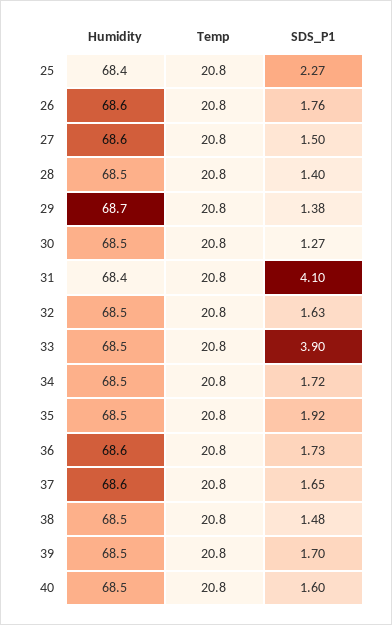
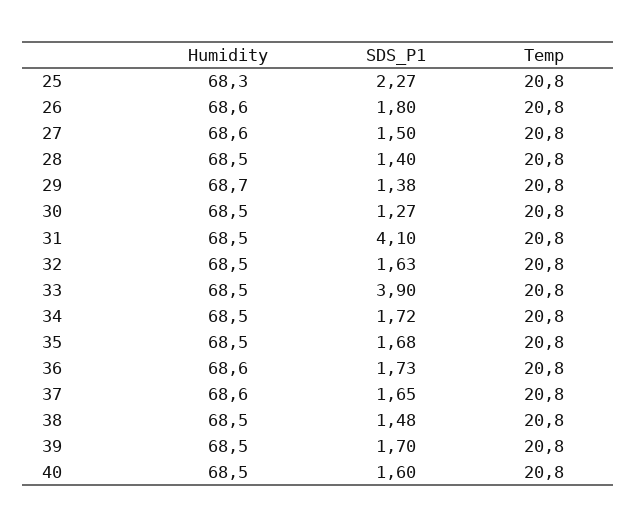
Humidity, 25: 68.4 -> 68.3
SDS_P1, 26: 1.76 -> 1.8
Humidity, 31: 68.4 -> 68.5
SDS_P1, 35: 1.92 -> 1.68

